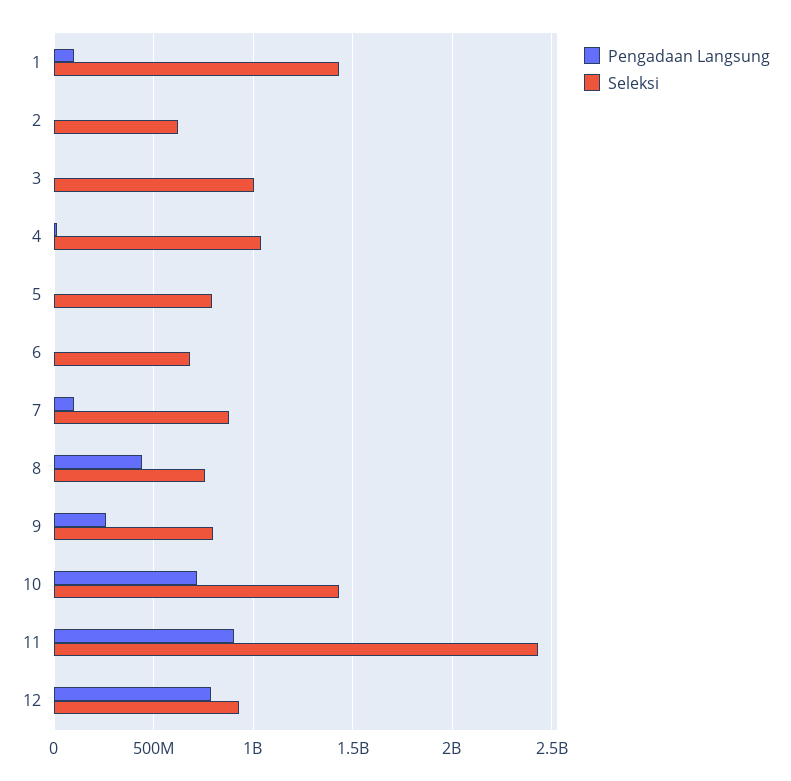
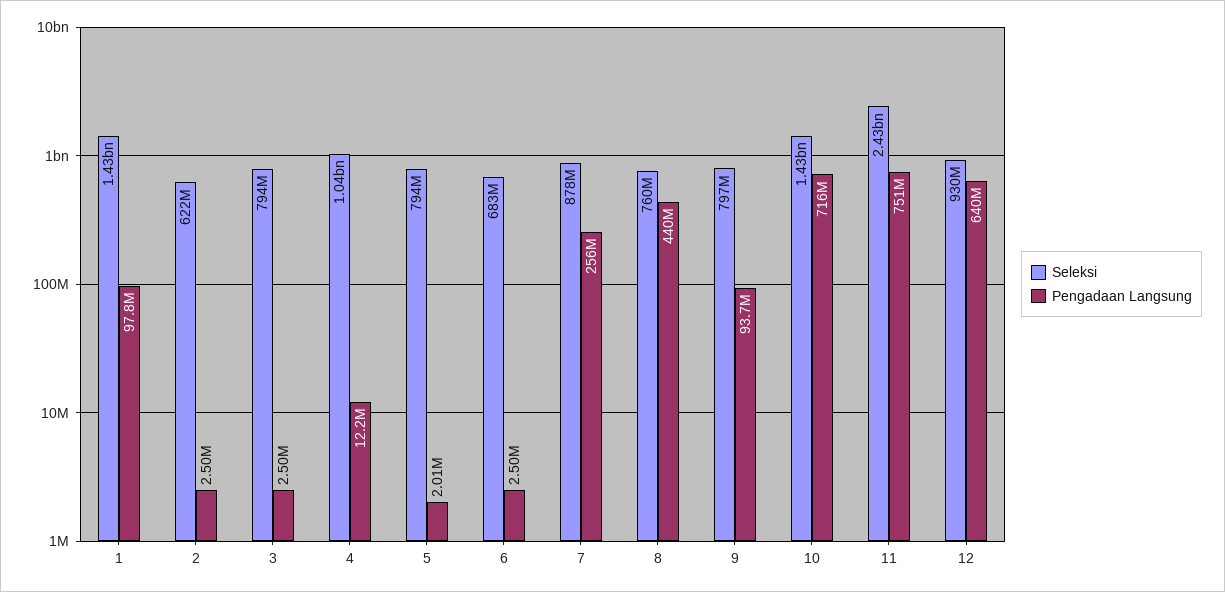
Seleksi, 3: 1000000000 -> 794000000
Pengadaan Langsung, 7: 100000000 -> 256000000
Pengadaan Langsung, 9: 250000000 -> 93700000
Pengadaan Langsung, 11: 900000000 -> 751000000
Pengadaan Langsung, 12: 800000000 -> 640000000

